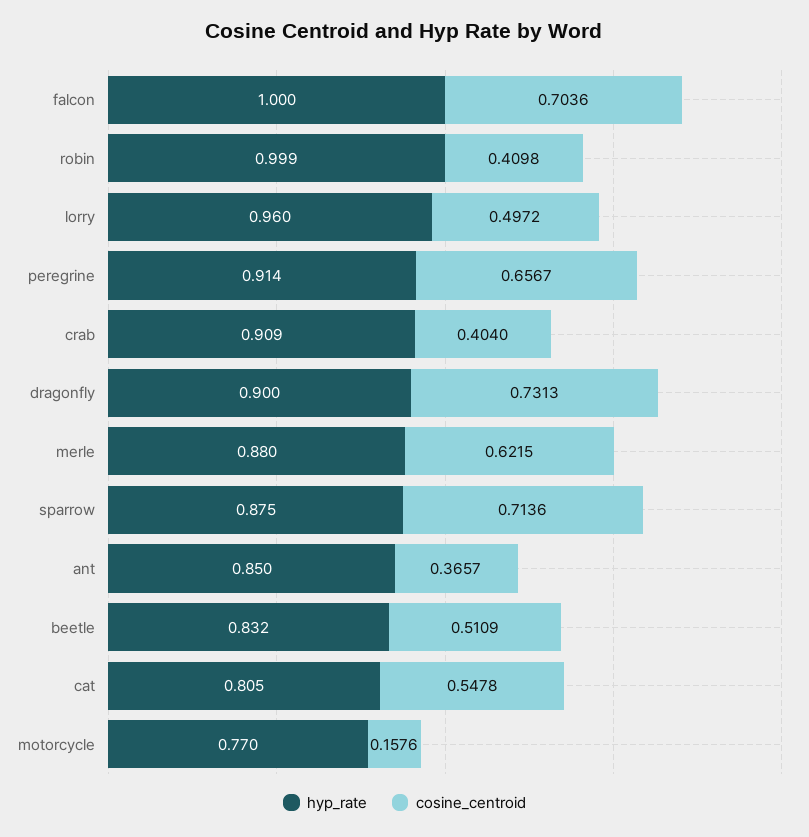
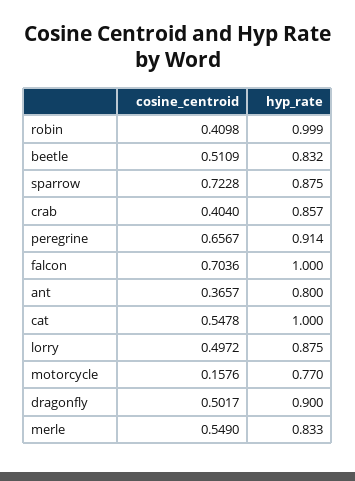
hyp_rate, lorry: 0.96 -> 0.875
hyp_rate, crab: 0.909 -> 0.857
cosine_centroid, dragonfly: 0.7313 -> 0.5017
hyp_rate, merle: 0.88 -> 0.833
cosine_centroid, merle: 0.6215 -> 0.549
cosine_centroid, sparrow: 0.7136 -> 0.7228
hyp_rate, ant: 0.85 -> 0.8
hyp_rate, cat: 0.805 -> 1

